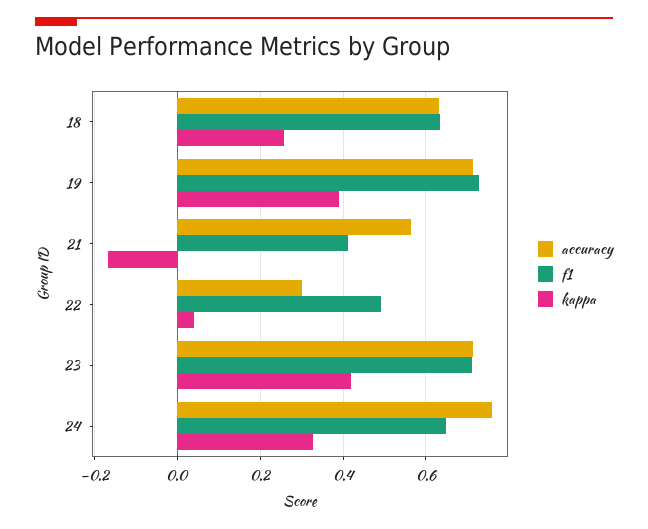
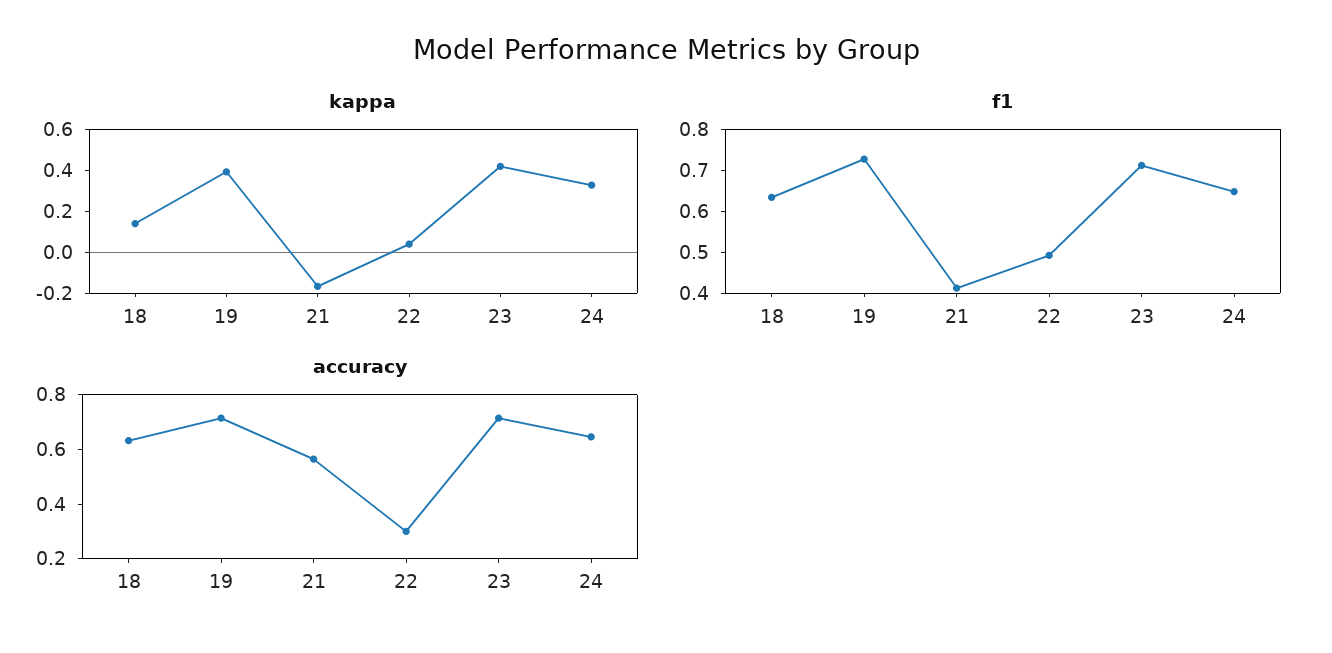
kappa, 18: 0.26 -> 0.15
accuracy, 24: 0.76 -> 0.65

